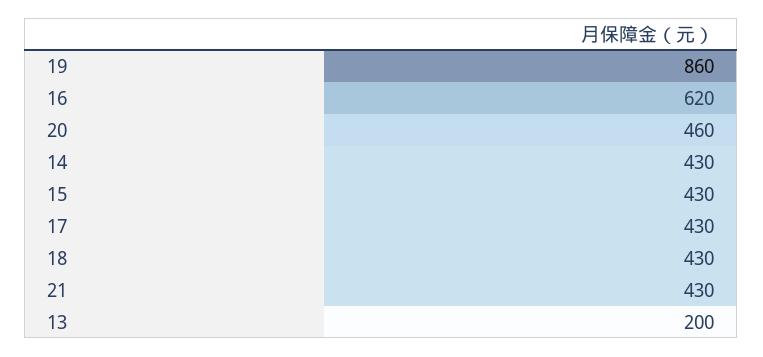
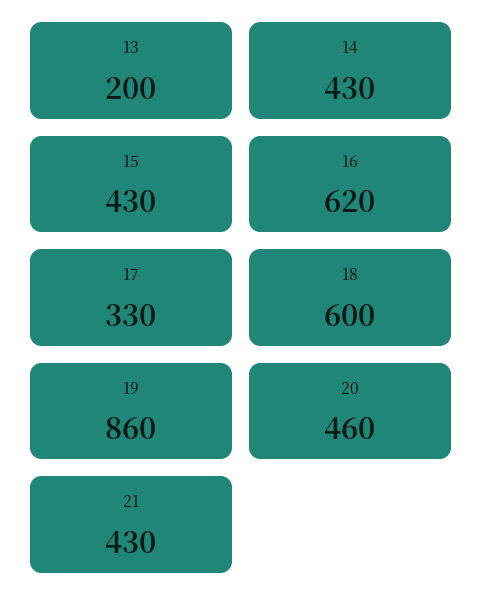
17: 430 -> 330
18: 430 -> 600

